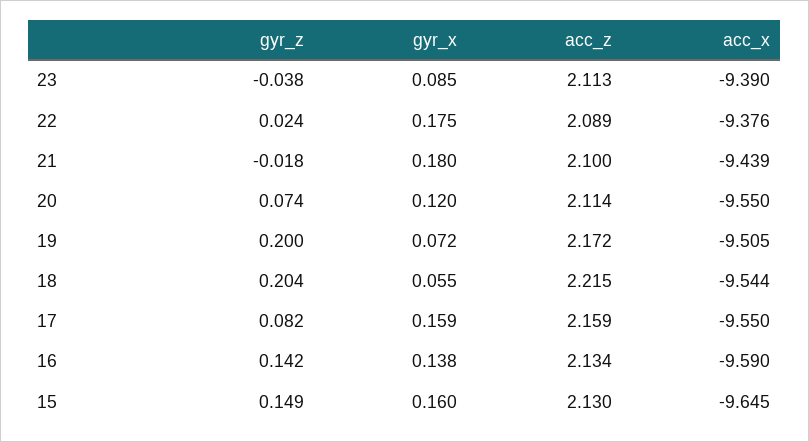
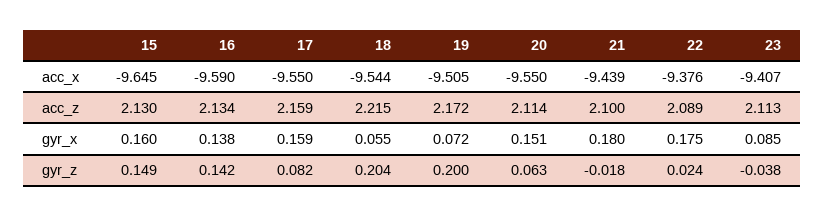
acc_x, 23: -9.39 -> -9.407
gyr_z, 20: 0.074 -> 0.063
gyr_x, 20: 0.12 -> 0.151

